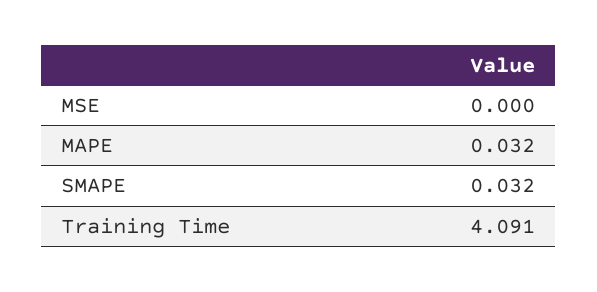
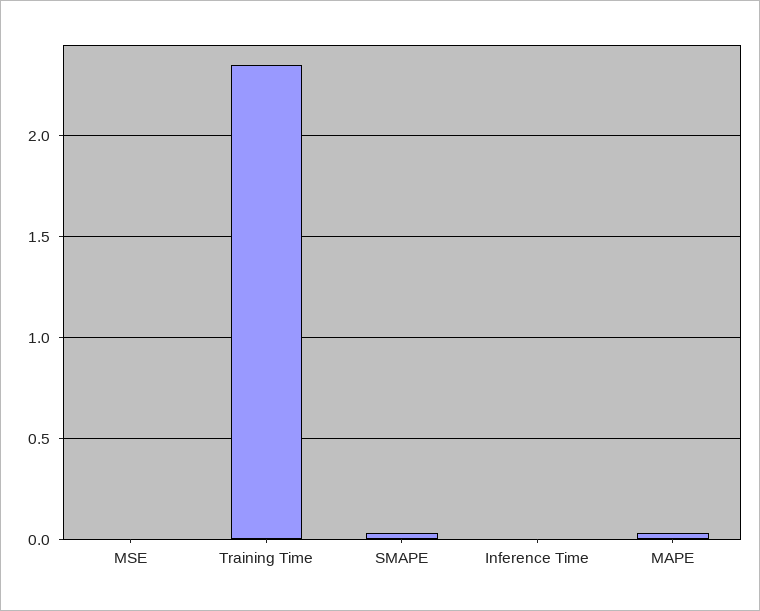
Training Time: 4.091 -> 2.35
Inference Time: none -> 0

